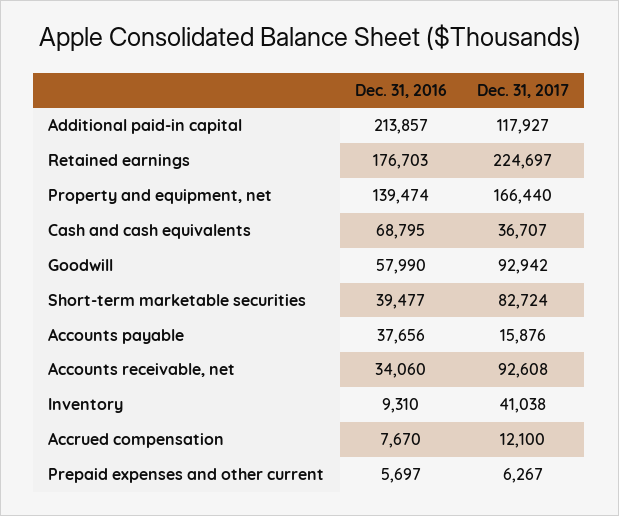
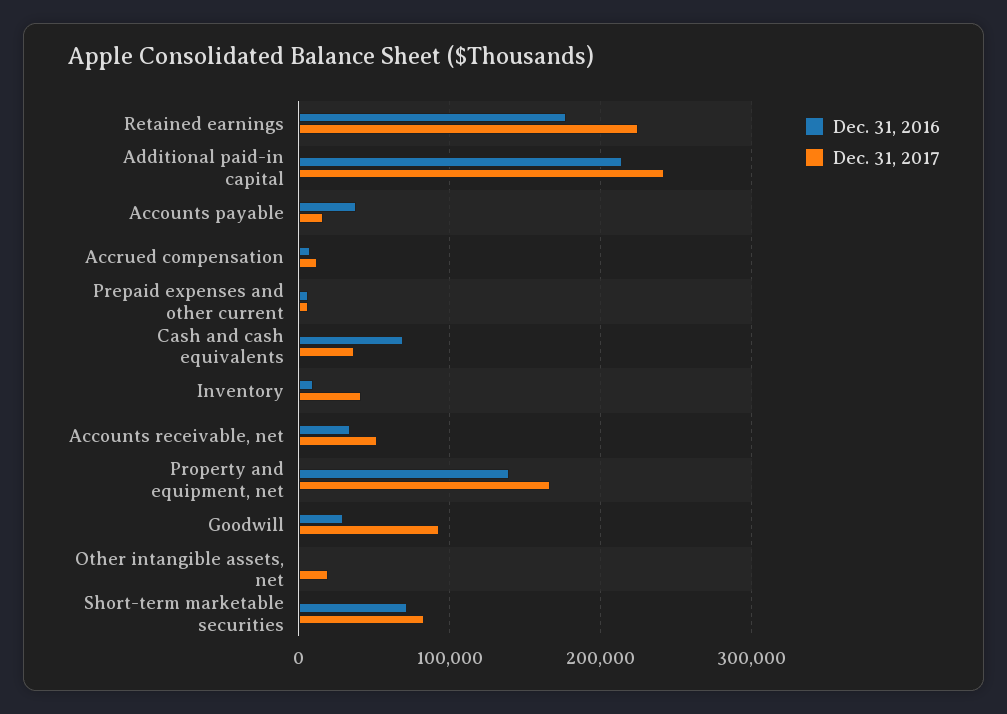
Dec. 31, 2017, Additional paid-in capital: 117927 -> 240000
Dec. 31, 2016, Goodwill: 57990 -> 30000
Dec. 31, 2016, Short-term marketable securities: 39477 -> 70000
Dec. 31, 2017, Accounts receivable, net: 92608 -> 50000
Dec. 31, 2016, Other intangible assets, net: none -> 0
Dec. 31, 2017, Other intangible assets, net: none -> 20000

